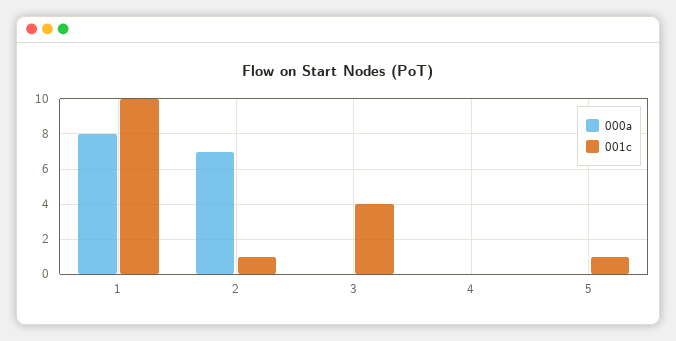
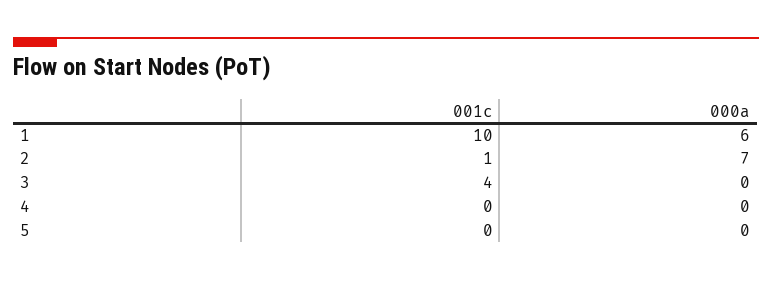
000a, 1: 8 -> 6
001c, 5: 1 -> 0

